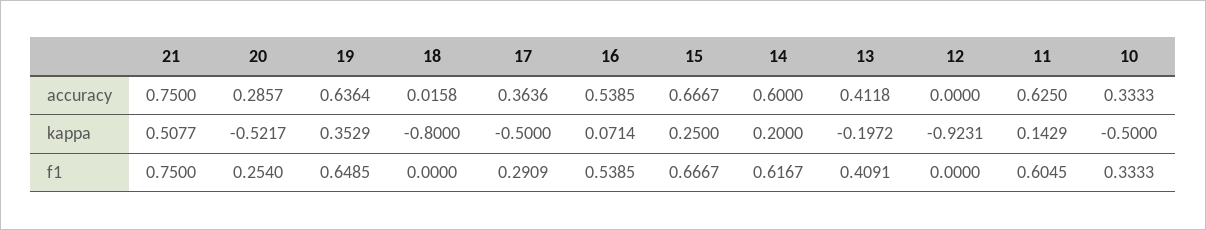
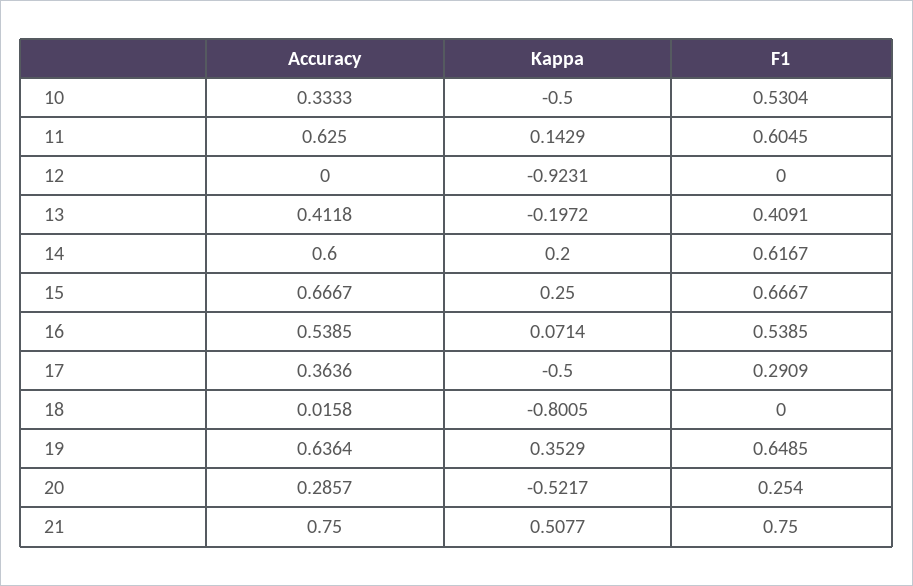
18, kappa: -0.8 -> -0.8005
10, f1: 0.3333 -> 0.5304

